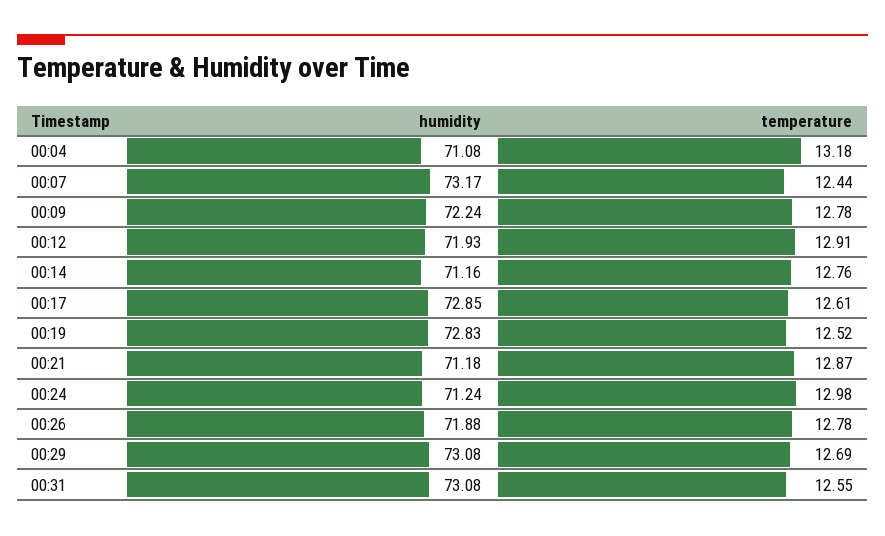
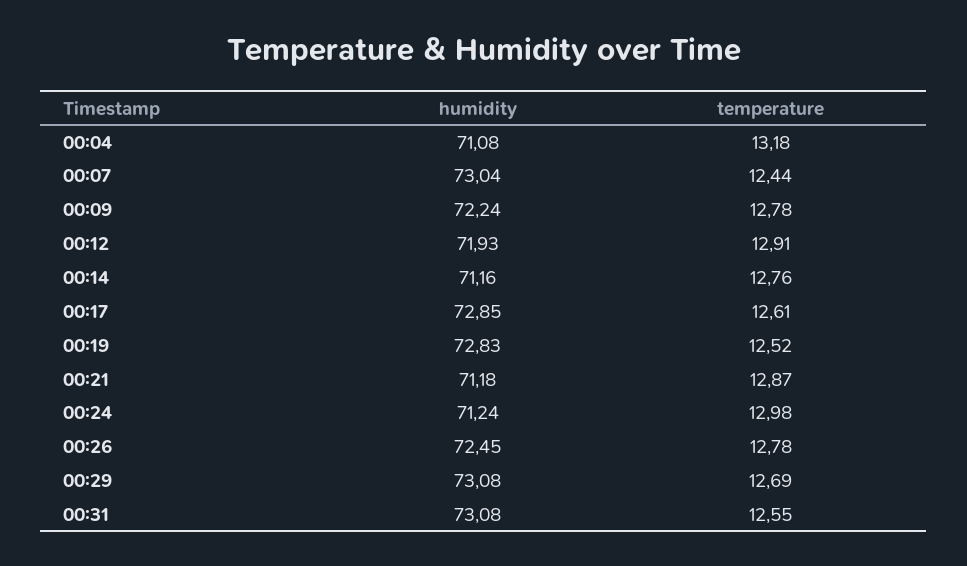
humidity, 00:07: 73.17 -> 73.04
humidity, 00:26: 71.88 -> 72.45

